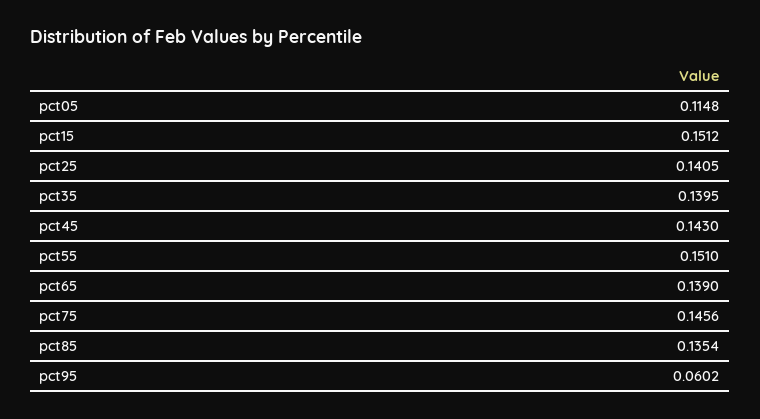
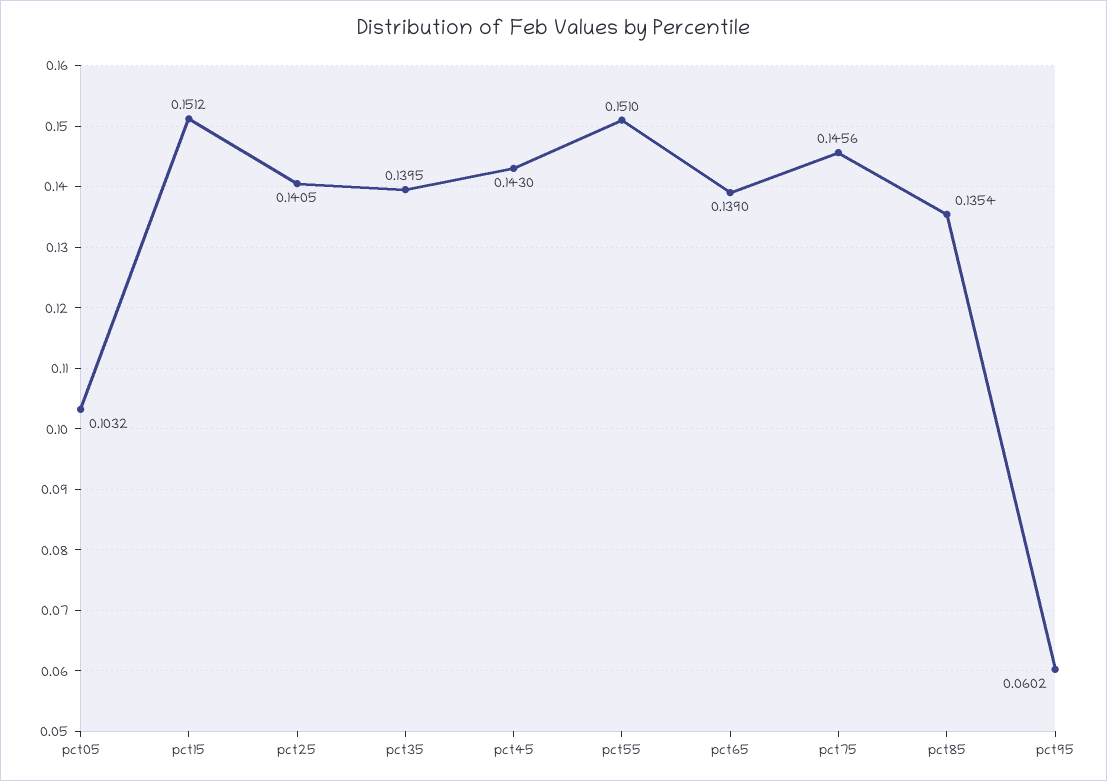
pct05: 0.1148 -> 0.1032

